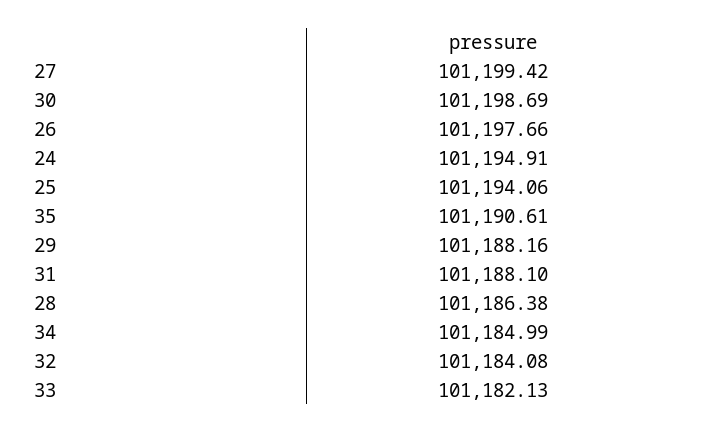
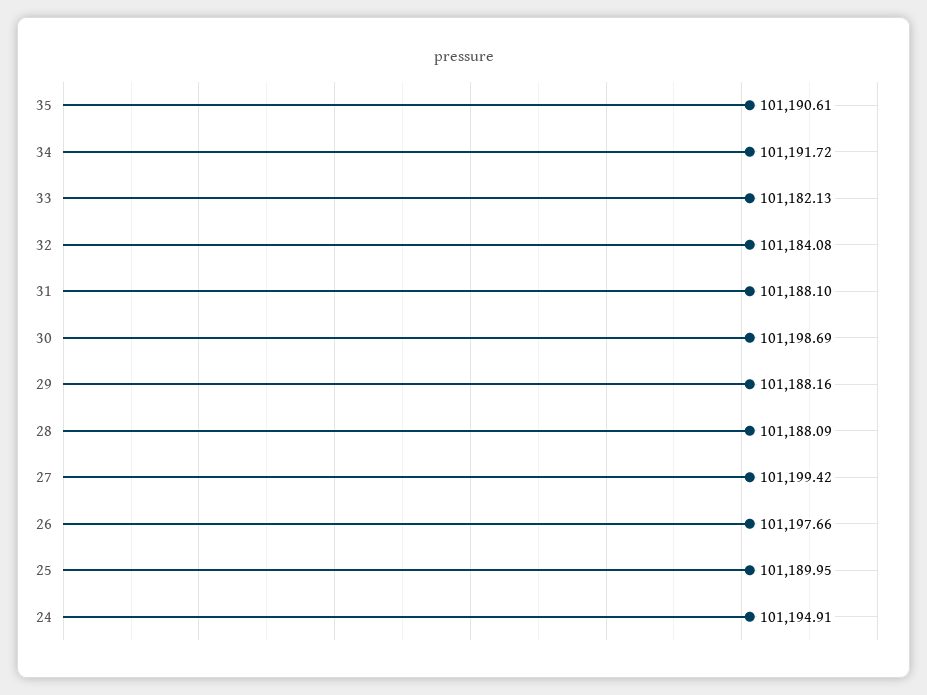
25: 101194.06 -> 101189.95
28: 101186.38 -> 101188.09
34: 101184.99 -> 101191.72

